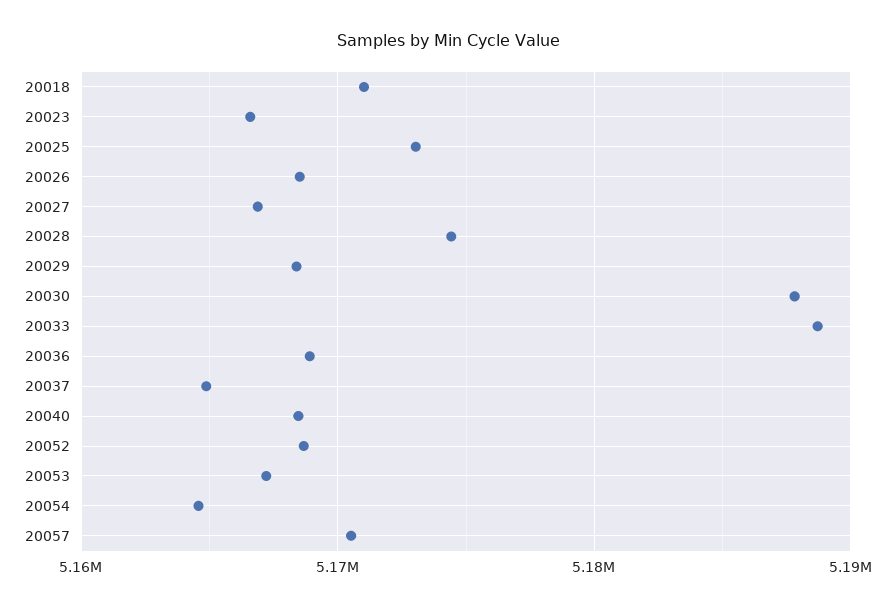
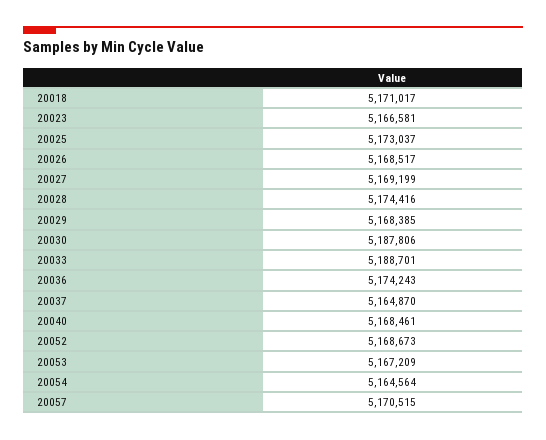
20027: 5167000 -> 5169199
20036: 5169000 -> 5174243

